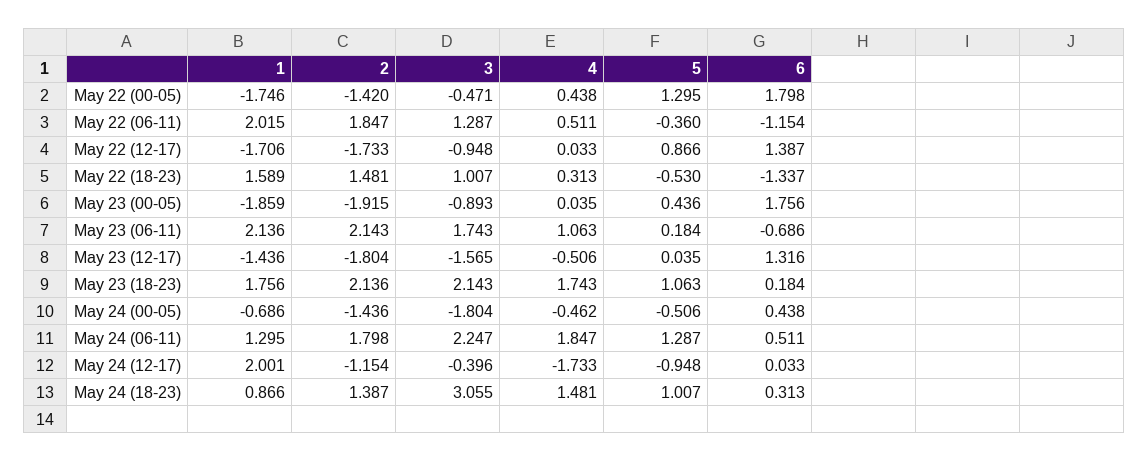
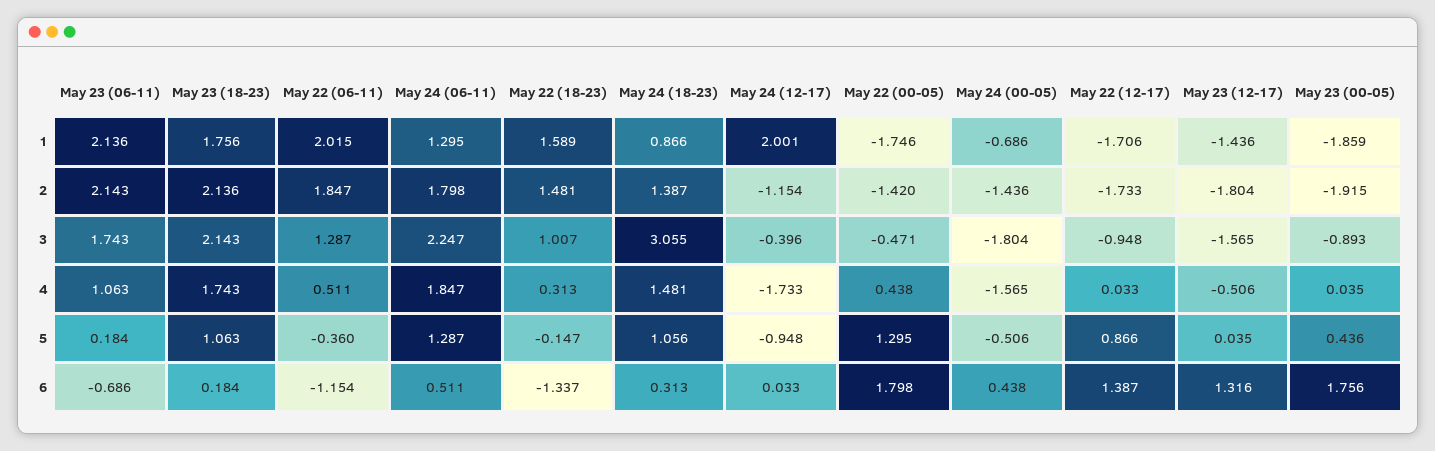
5, May 22 (18-23): -0.53 -> -0.147
4, May 24 (00-05): -0.462 -> -1.565
5, May 24 (18-23): 1.007 -> 1.056

